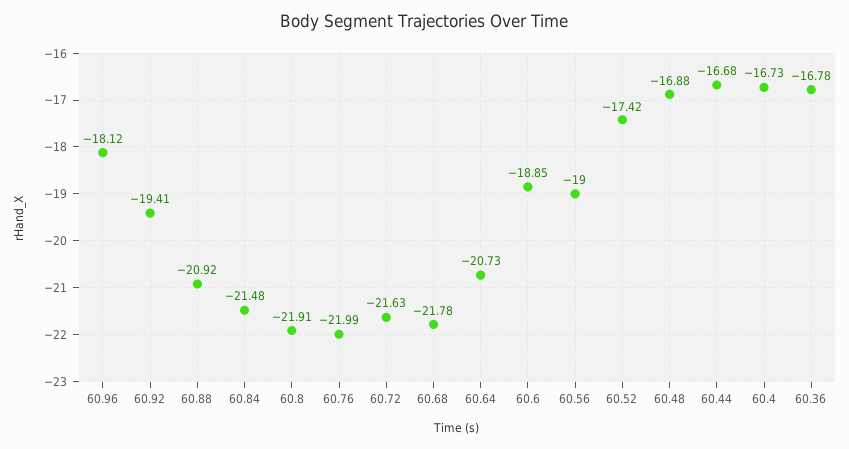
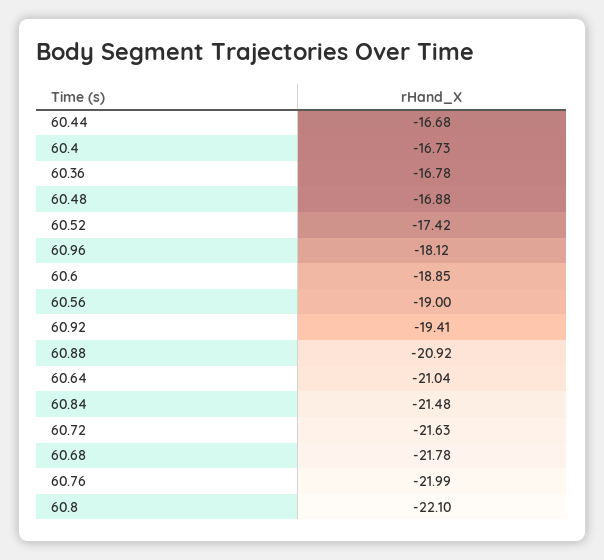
60.8: -21.91 -> -22.1
60.64: -20.73 -> -21.04

